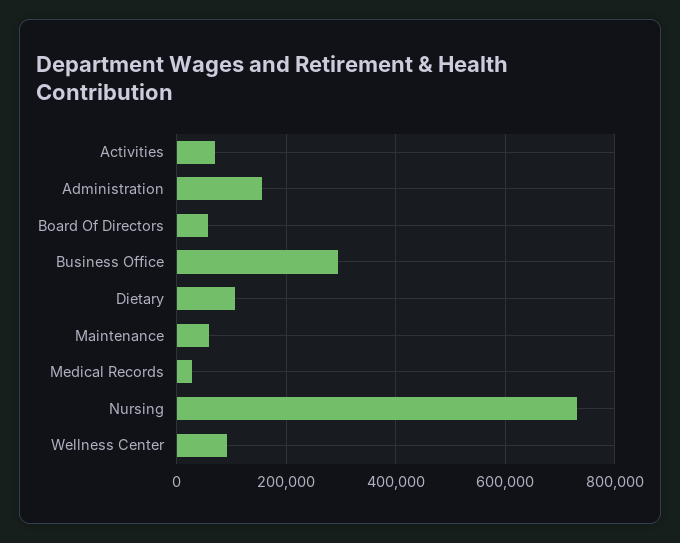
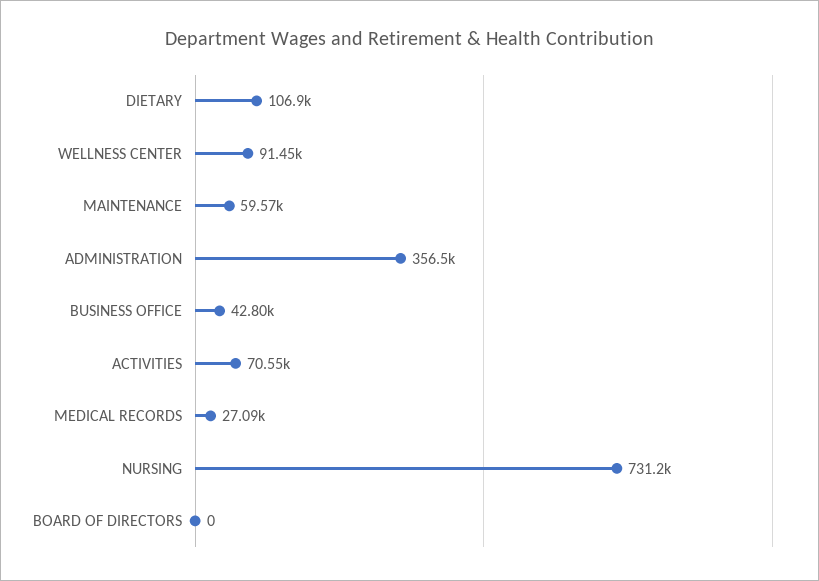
Administration: 160000 -> 356500
Board Of Directors: 60000 -> 0
Business Office: 300000 -> 42800

